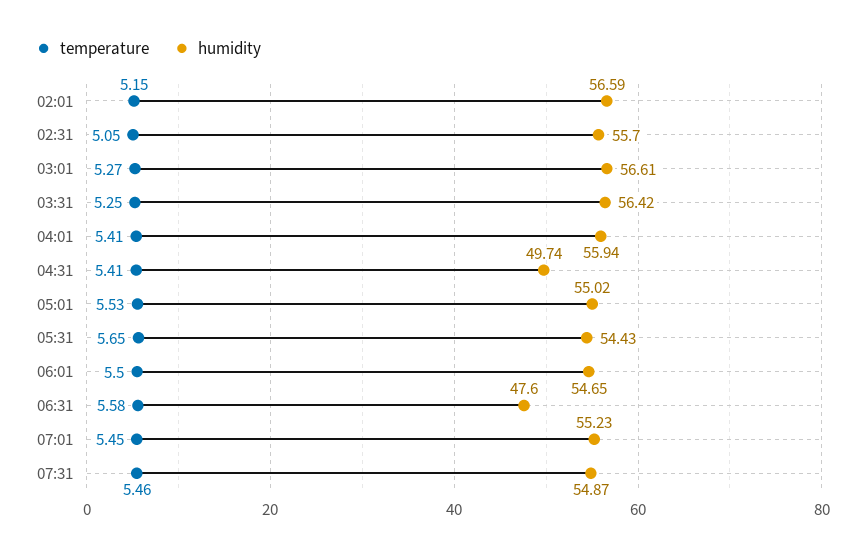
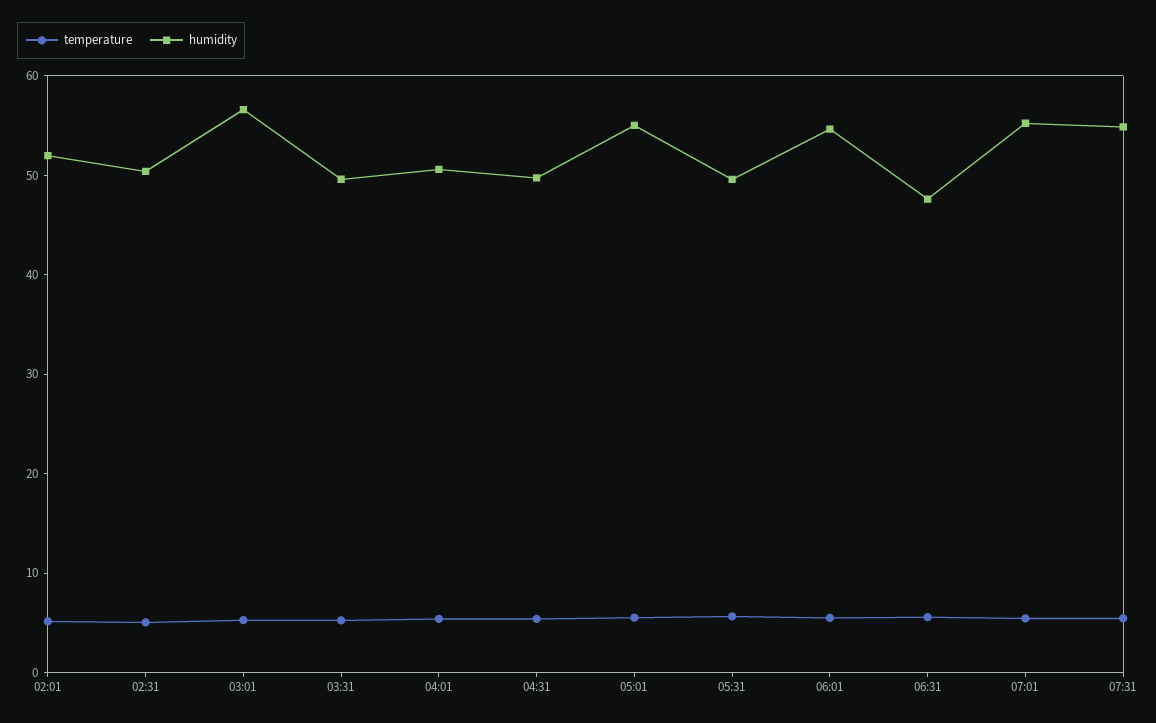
humidity, 02:01: 56.59 -> 52
humidity, 02:31: 55.7 -> 50
humidity, 03:31: 56.42 -> 50
humidity, 04:01: 55.94 -> 50
humidity, 05:31: 54.43 -> 50

